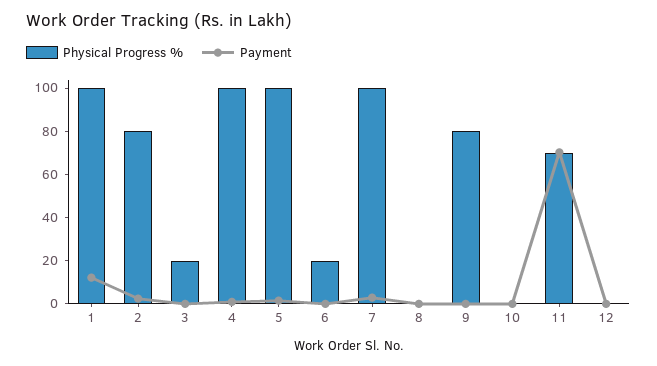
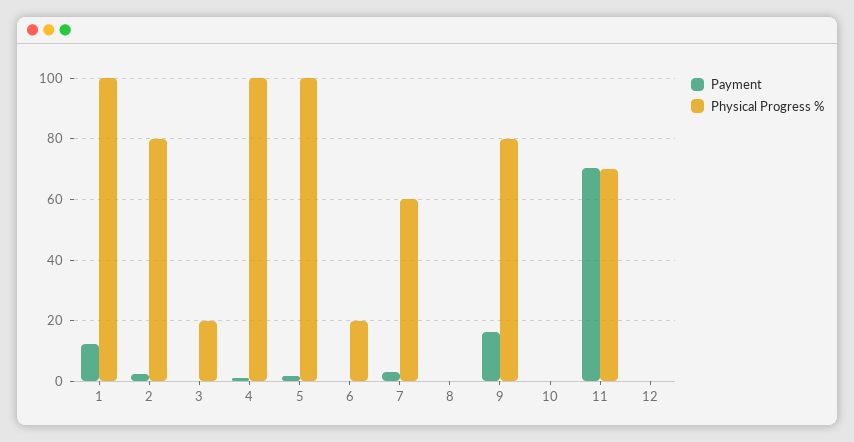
Physical Progress %, 7: 100 -> 60
Payment, 9: 0 -> 16

